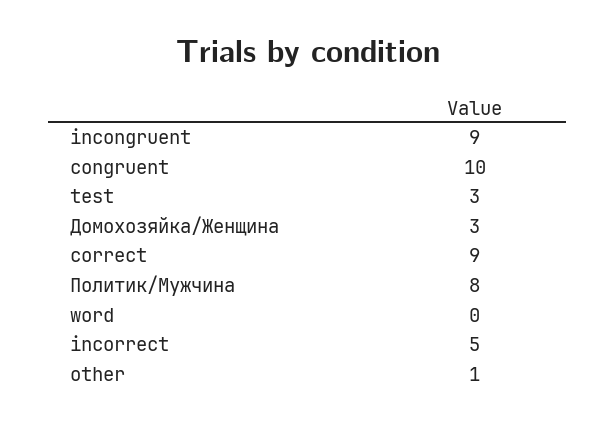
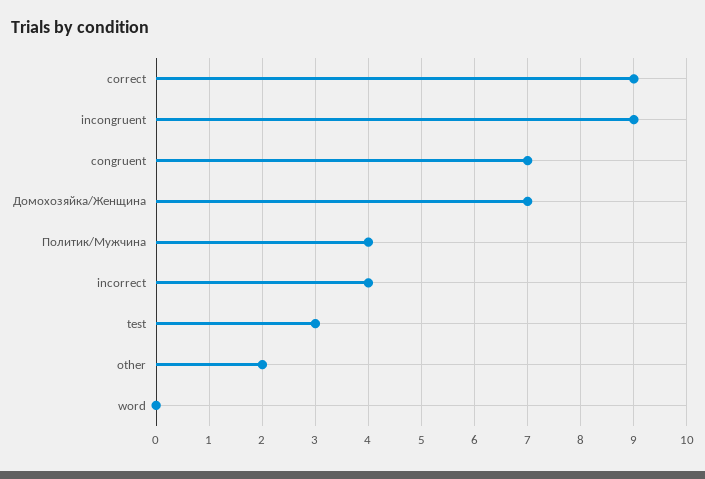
congruent: 10 -> 7
Домохозяйка/Женщина: 3 -> 7
Политик/Мужчина: 8 -> 4
incorrect: 5 -> 4
other: 1 -> 2

